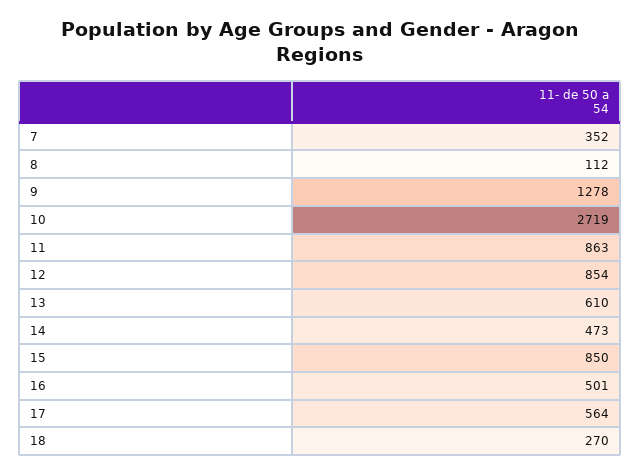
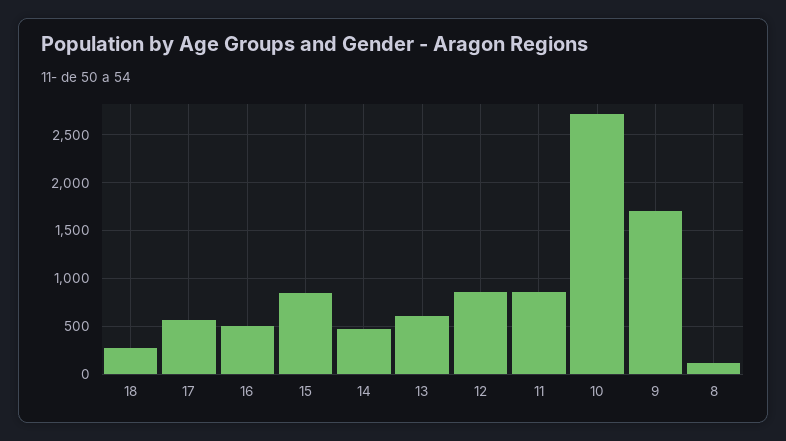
7: 352 -> none
9: 1278 -> 1700

